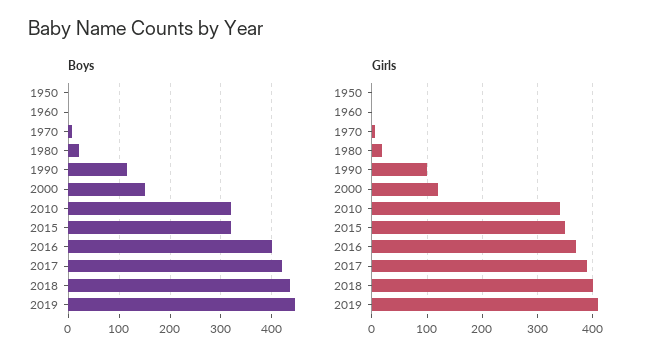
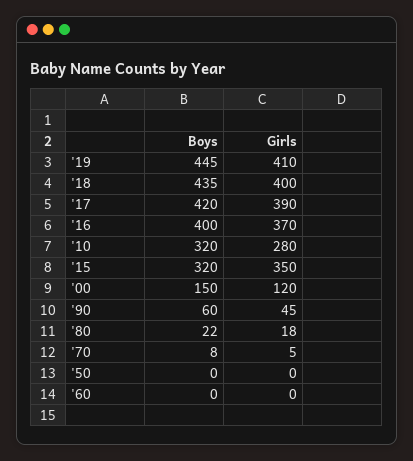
Boys, 1990: 120 -> 60
Girls, 1990: 100 -> 45
Girls, 2010: 340 -> 280

